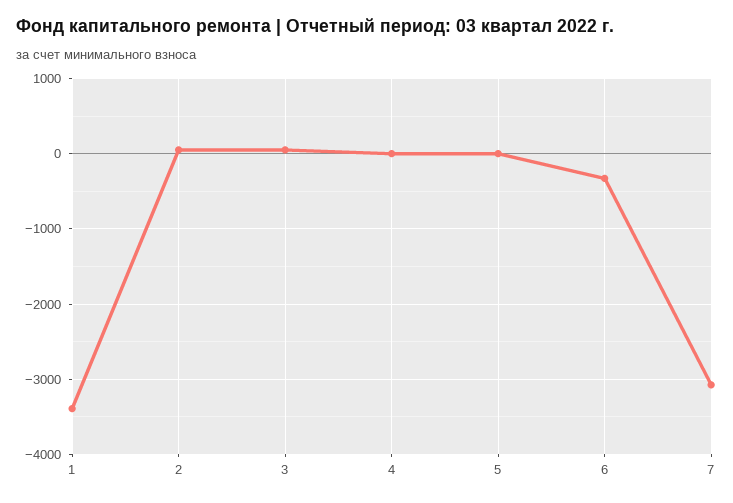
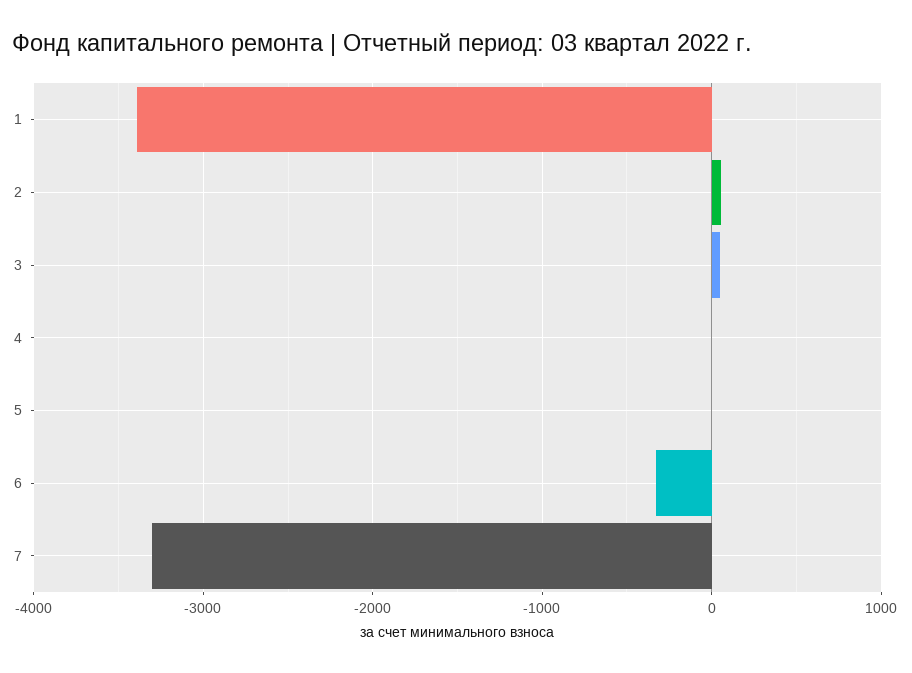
7: -3100 -> -3300

